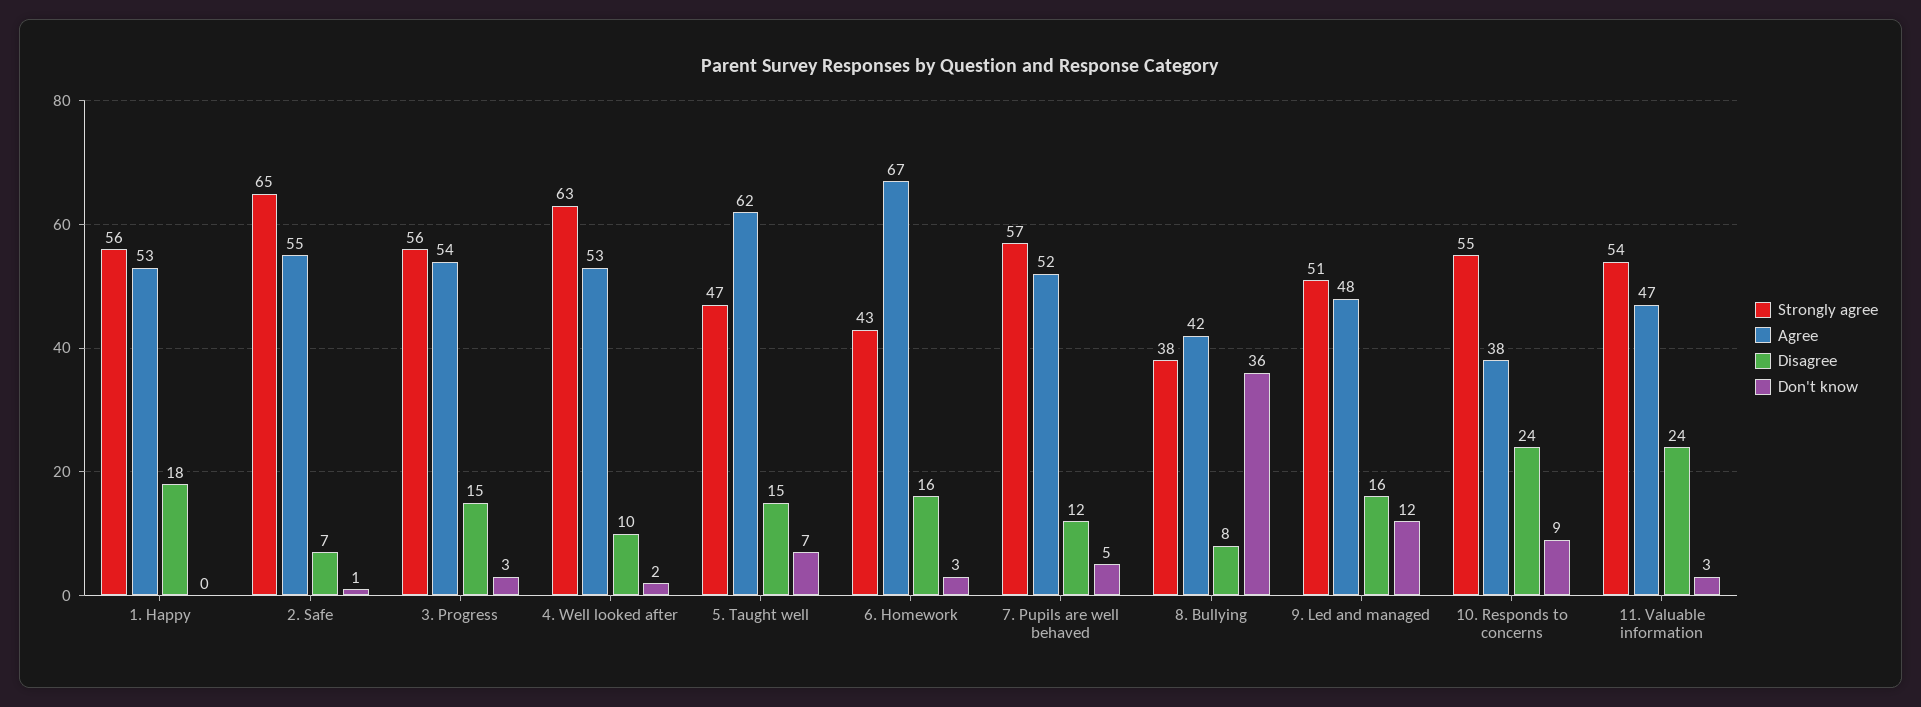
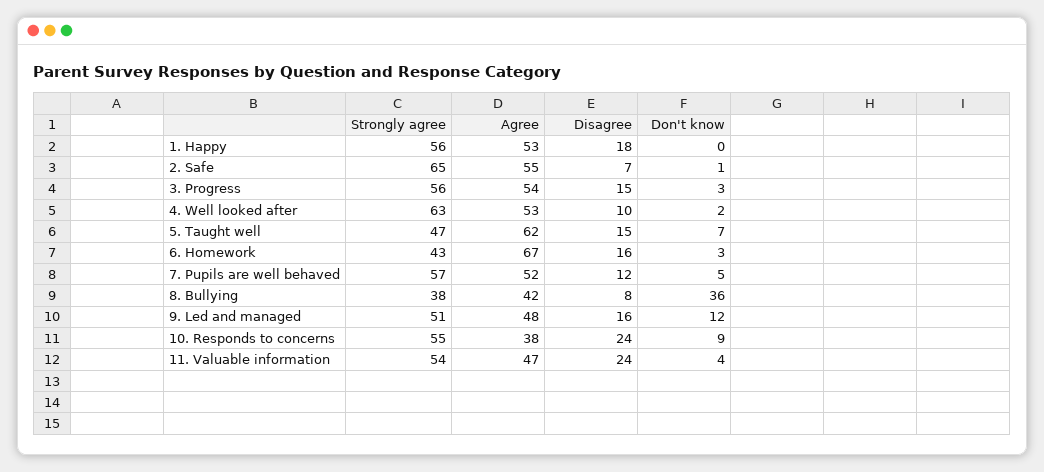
Don't know, 11. Valuable information: 3 -> 4

